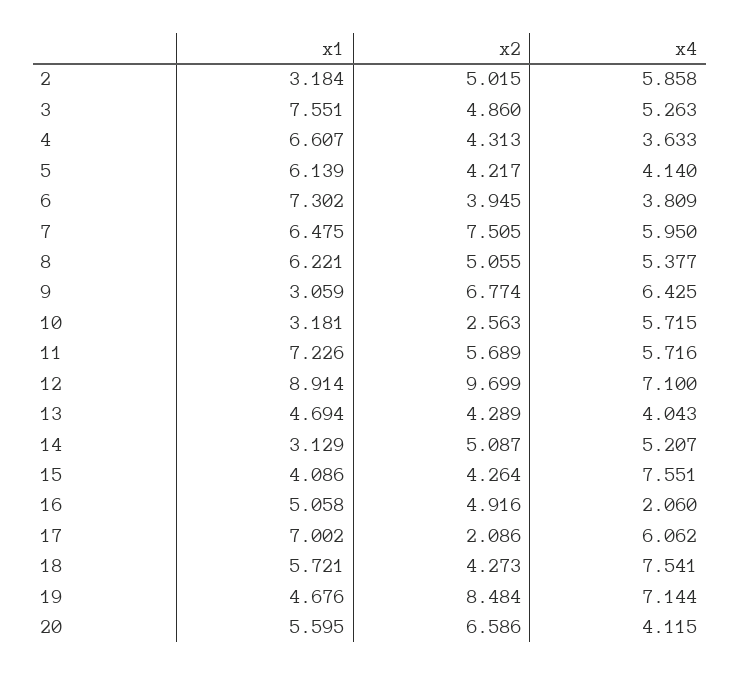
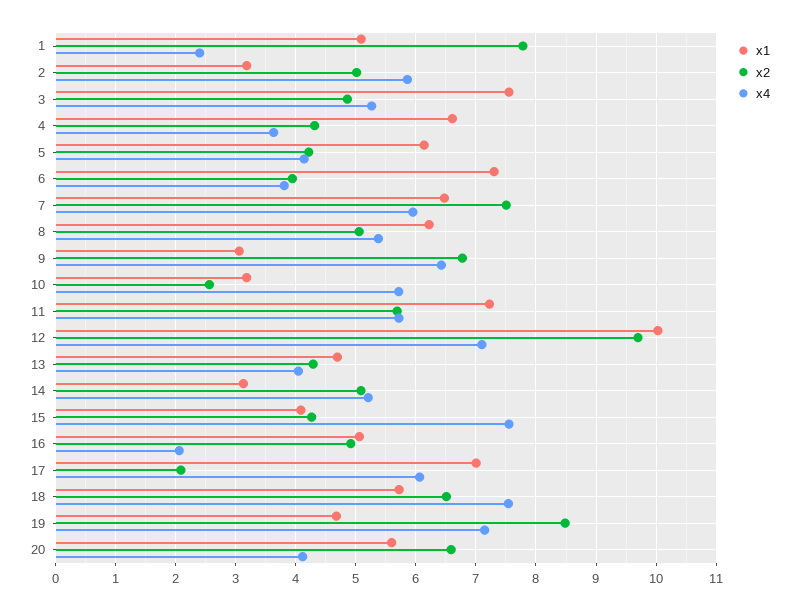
x1, 12: 8.914 -> 10
x2, 18: 4.273 -> 6.5
x1, 1: none -> 5.1
x2, 1: none -> 7.8
x4, 1: none -> 2.4

